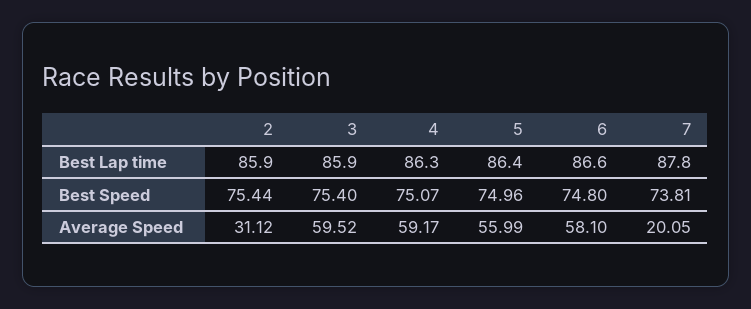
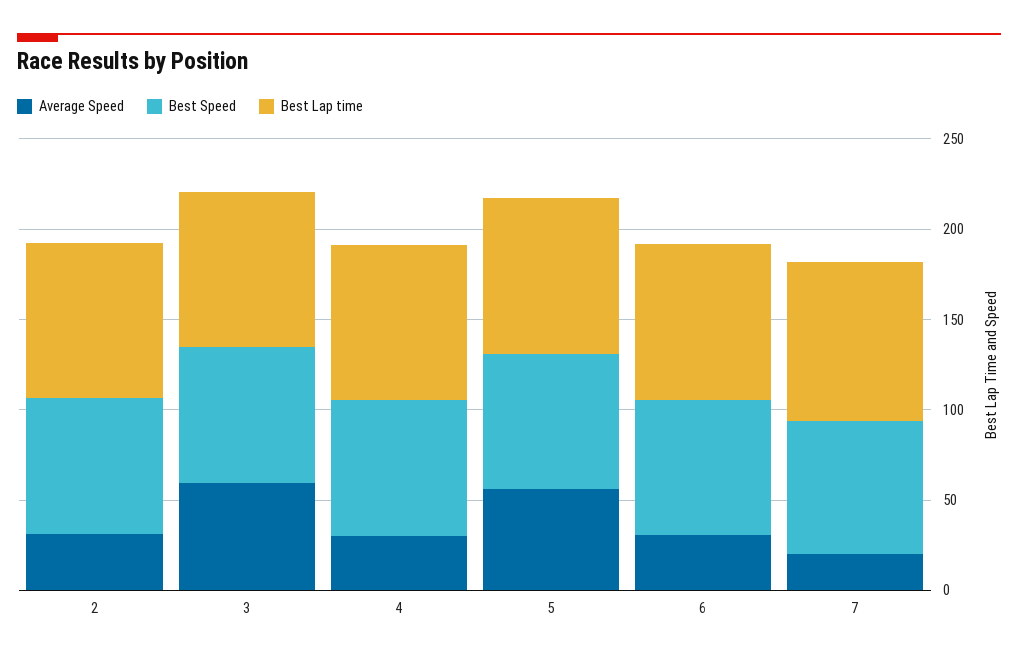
Average Speed, 4: 59.17 -> 30
Average Speed, 6: 58.1 -> 30

